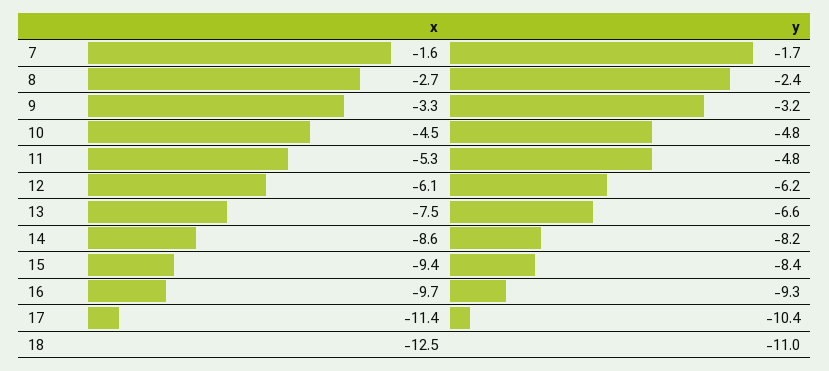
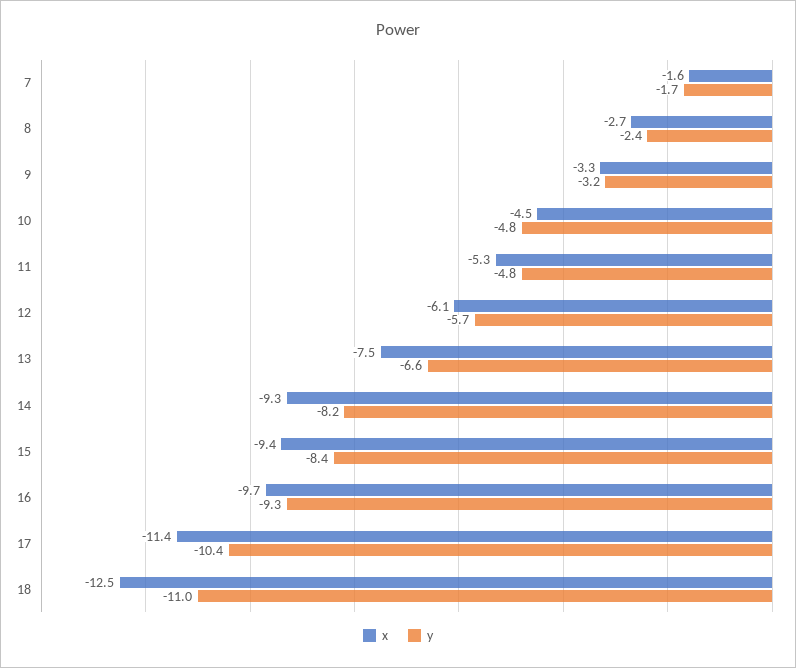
y, 12: -6.2 -> -5.7
x, 14: -8.6 -> -9.3

